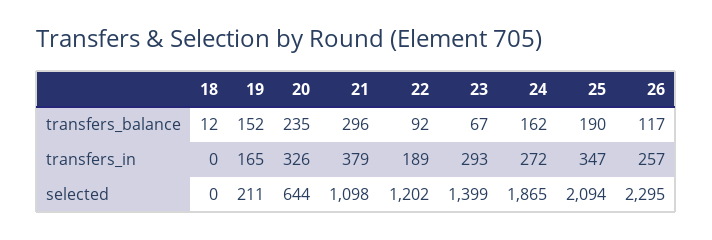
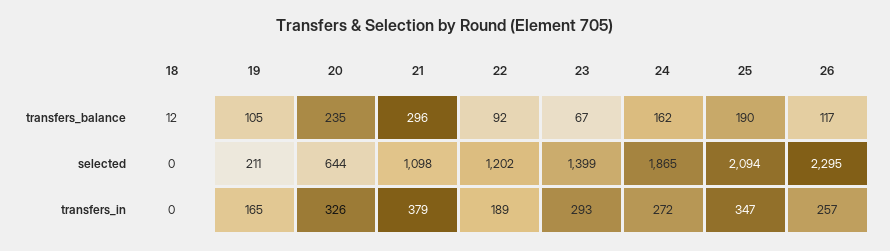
19, transfers_balance: 152 -> 105

